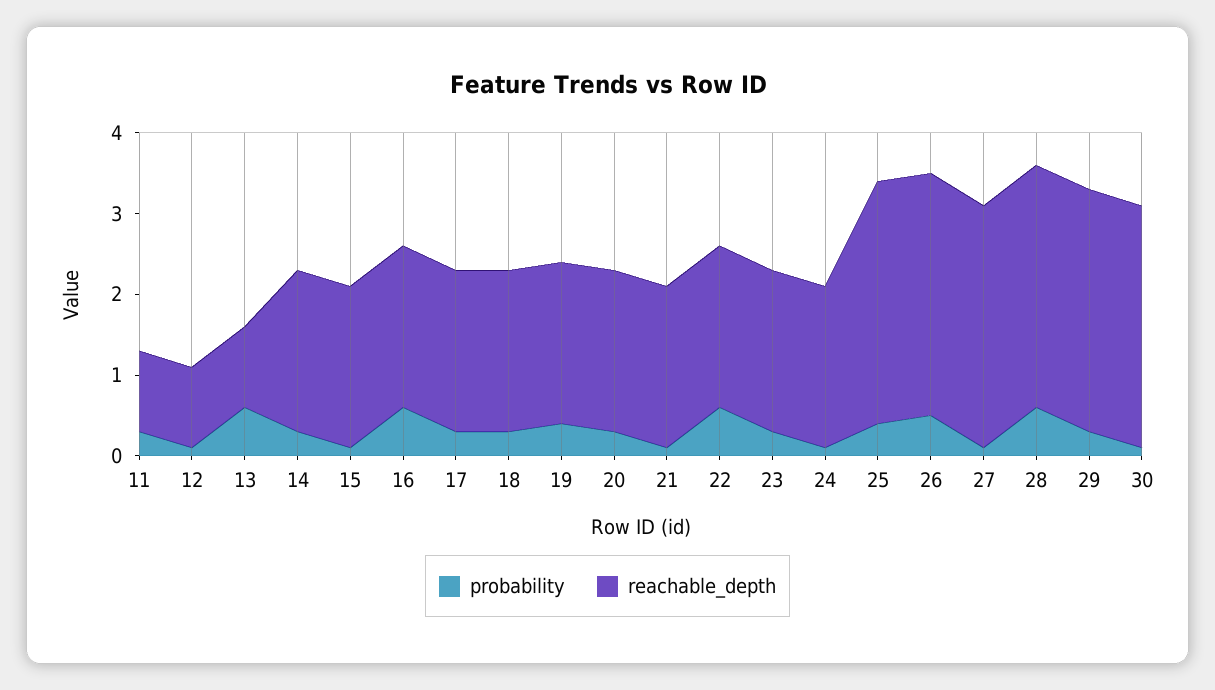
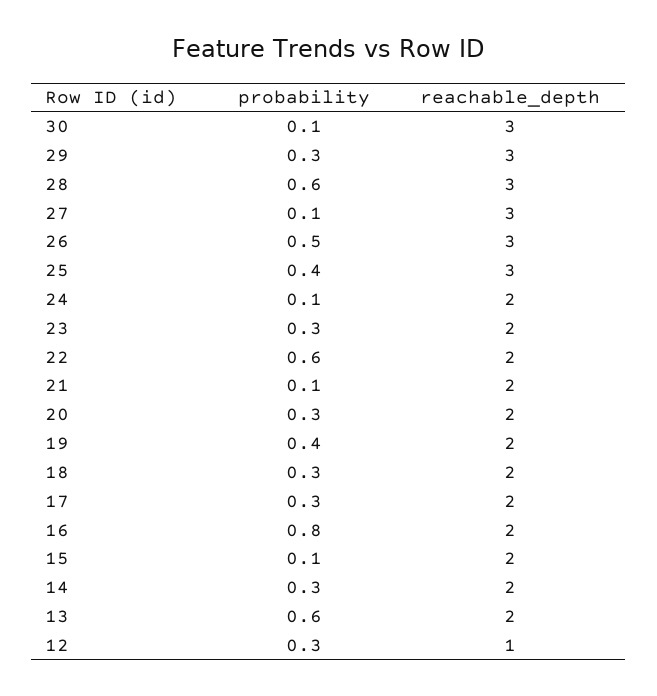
probability, 11: 0.3 -> none
reachable_depth, 11: 1 -> none
probability, 12: 0.1 -> 0.3
reachable_depth, 13: 1 -> 2
probability, 16: 0.6 -> 0.8

